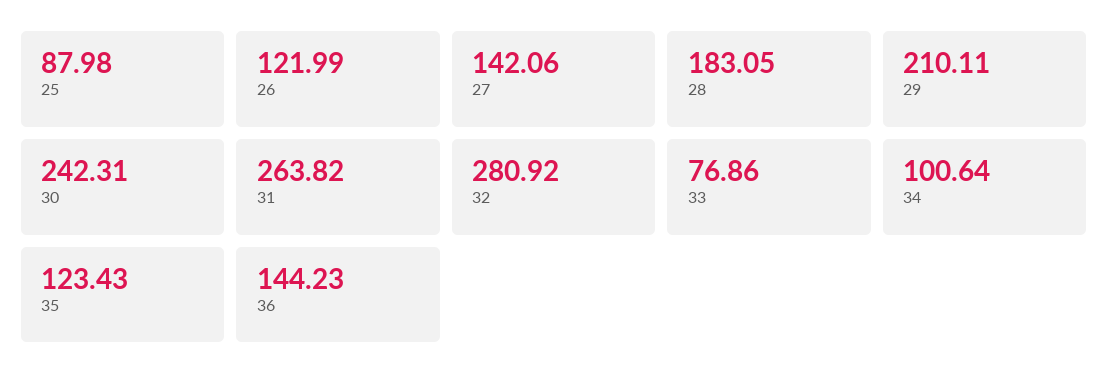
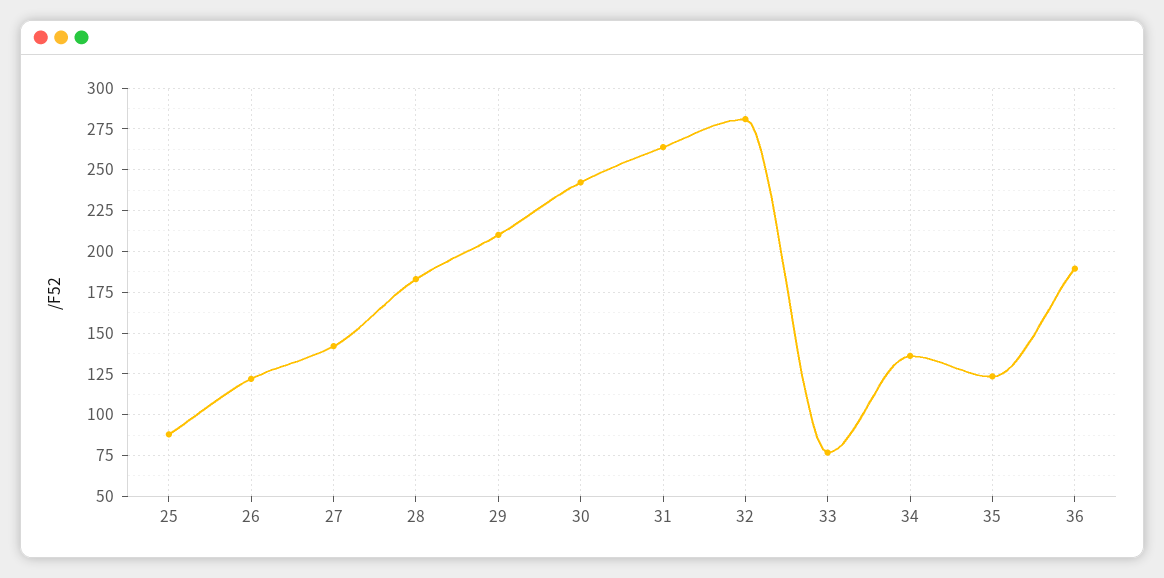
34: 100.64 -> 135
36: 144.23 -> 190

